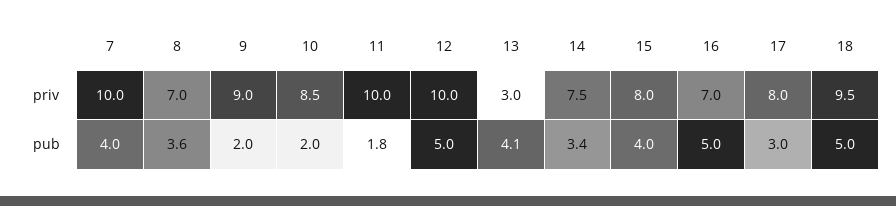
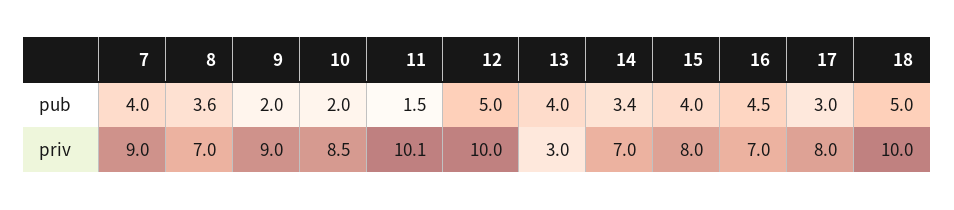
7, priv: 10 -> 9
11, priv: 10 -> 10.1
14, priv: 7.5 -> 7
18, priv: 9.5 -> 10
11, pub: 1.8 -> 1.5
13, pub: 4.1 -> 4
16, pub: 5 -> 4.5

